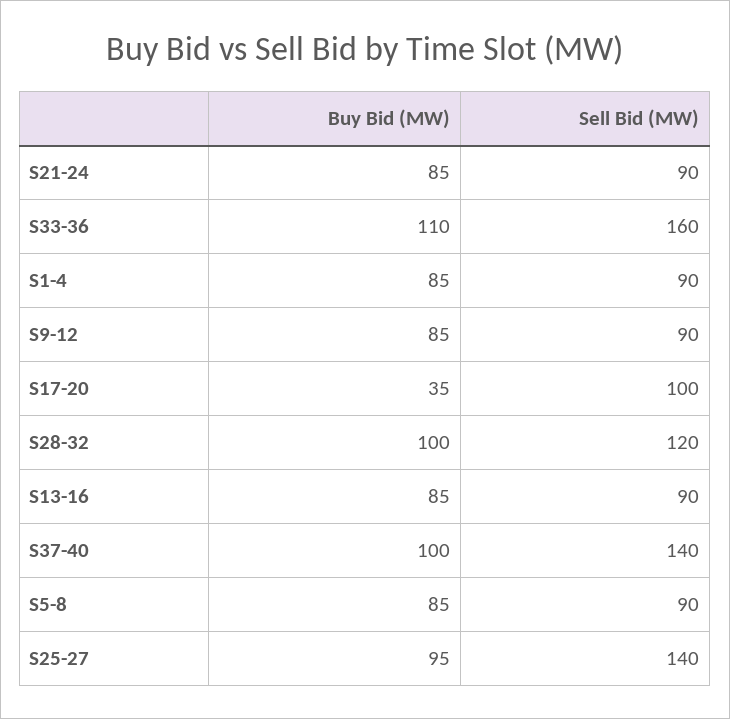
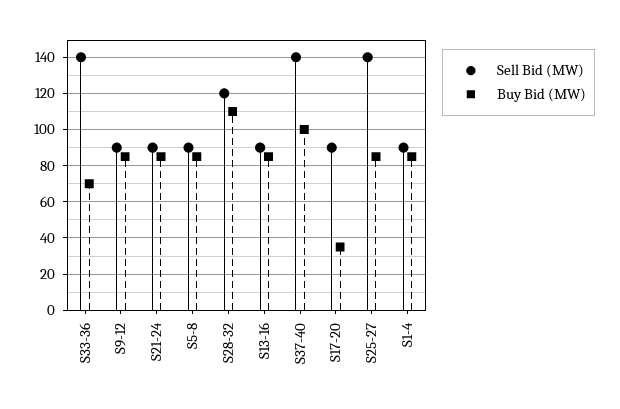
Buy Bid (MW), S33-36: 110 -> 70
Sell Bid (MW), S33-36: 160 -> 140
Sell Bid (MW), S17-20: 100 -> 90
Buy Bid (MW), S28-32: 100 -> 110
Buy Bid (MW), S25-27: 95 -> 85

